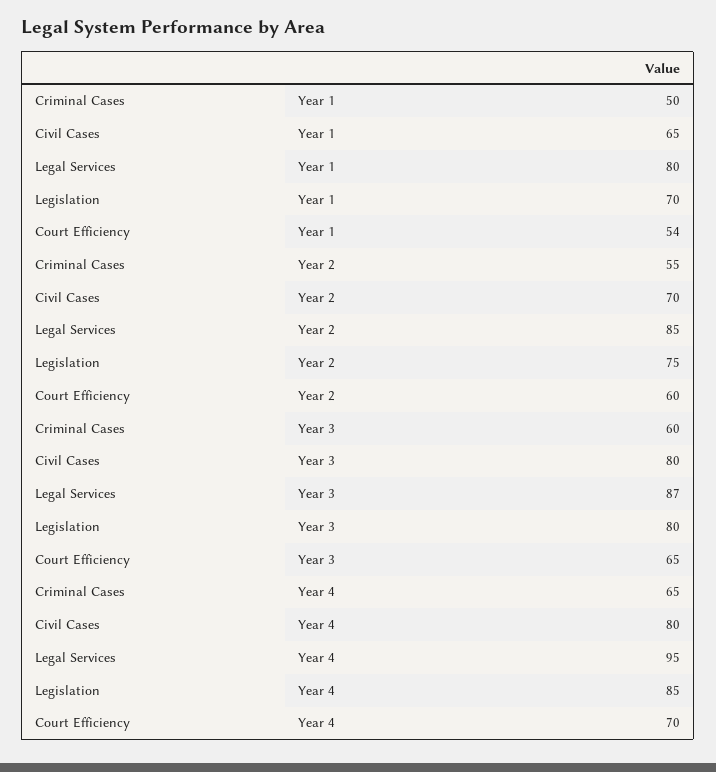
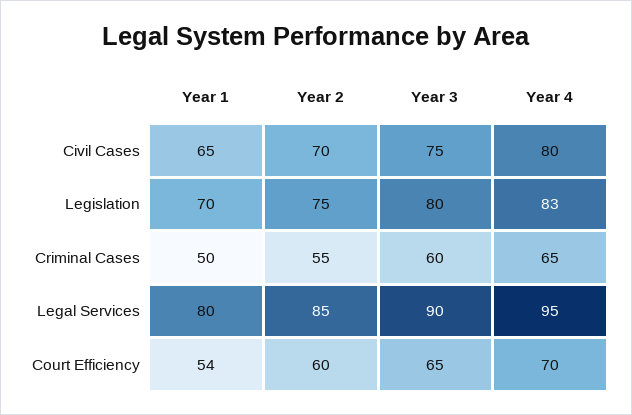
Civil Cases, Year 3: 80 -> 75
Legal Services, Year 3: 87 -> 90
Legislation, Year 4: 85 -> 83

